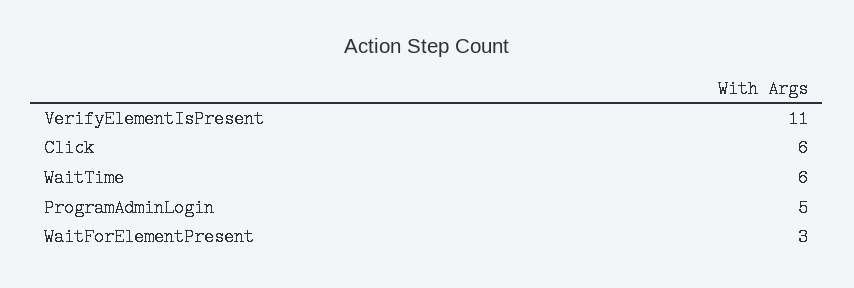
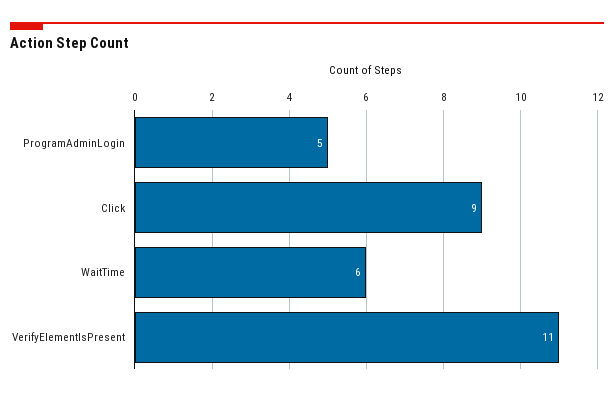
Click: 6 -> 9
WaitForElementPresent: 3 -> none

